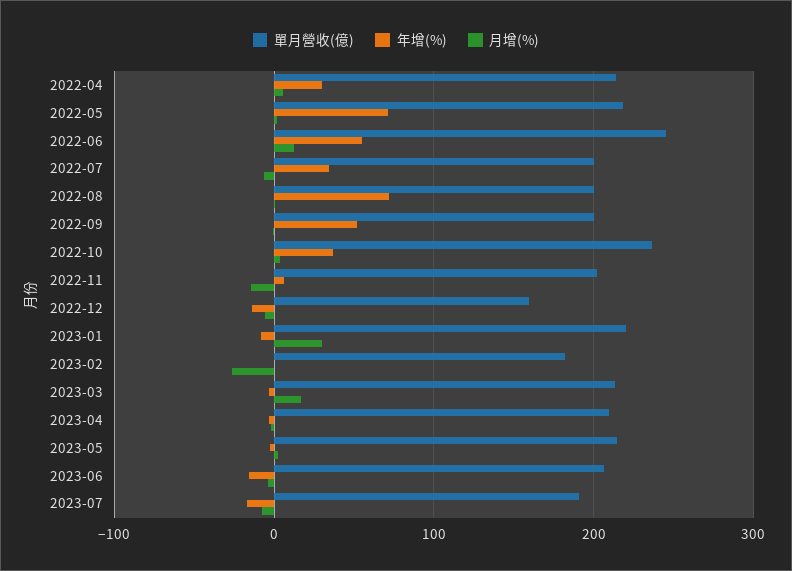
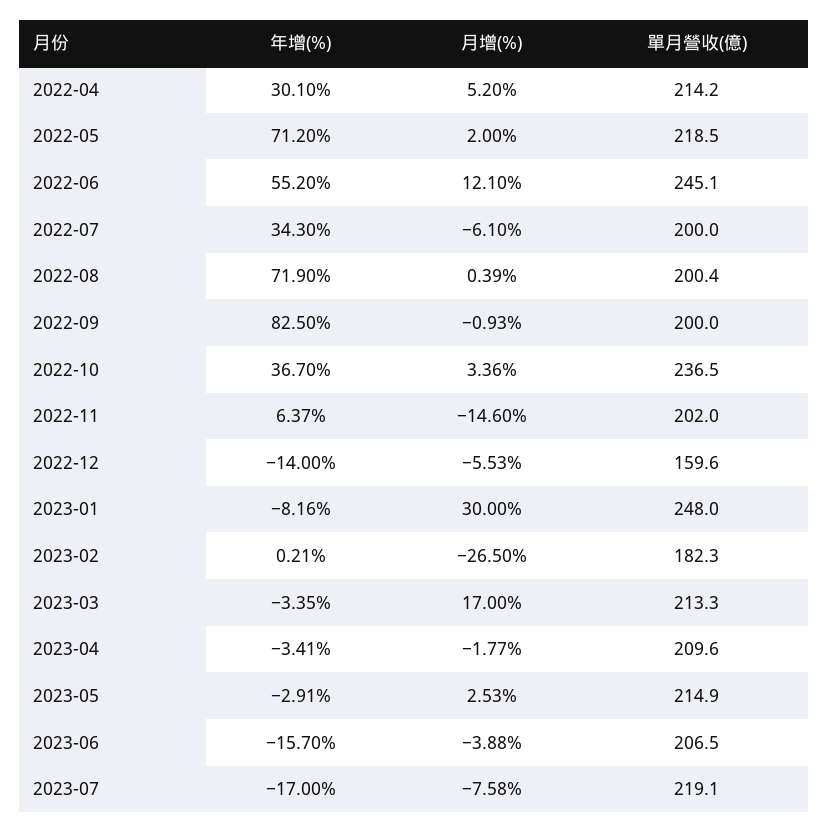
年增(%), 2022-09: 50 -> 82.5
單月營收(億), 2023-01: 220 -> 248
單月營收(億), 2023-07: 190 -> 219.1

